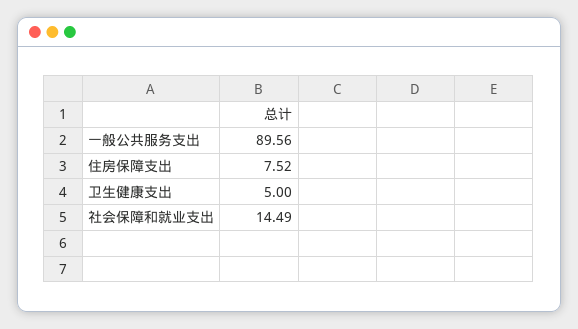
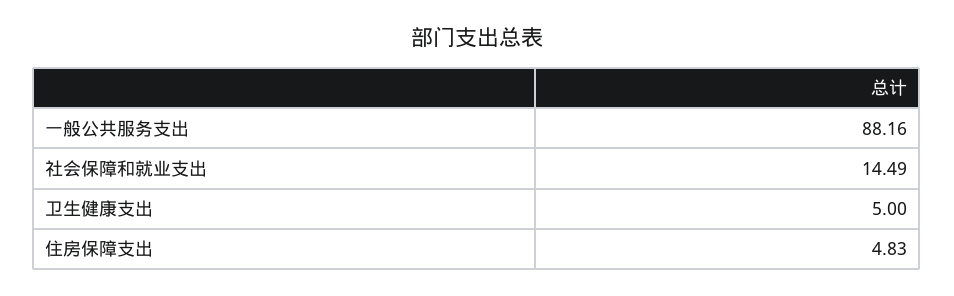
一般公共服务支出: 89.56 -> 88.16
住房保障支出: 7.52 -> 4.83

